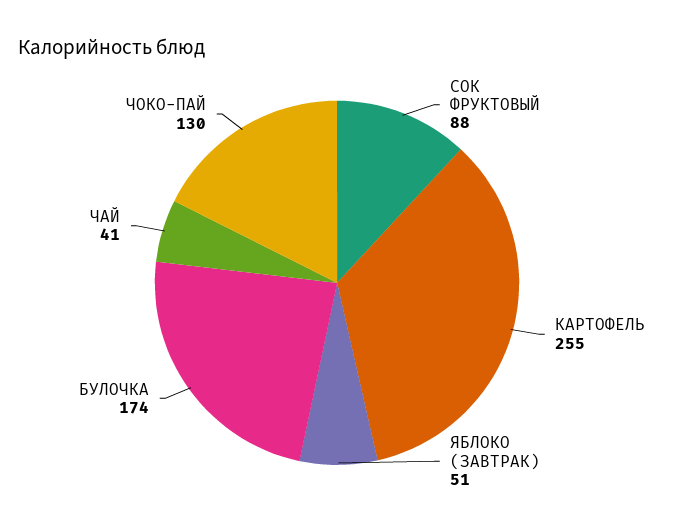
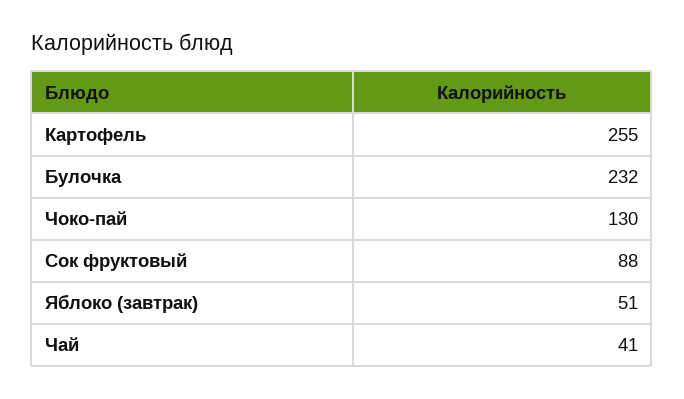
БУЛОЧКА: 174 -> 232

